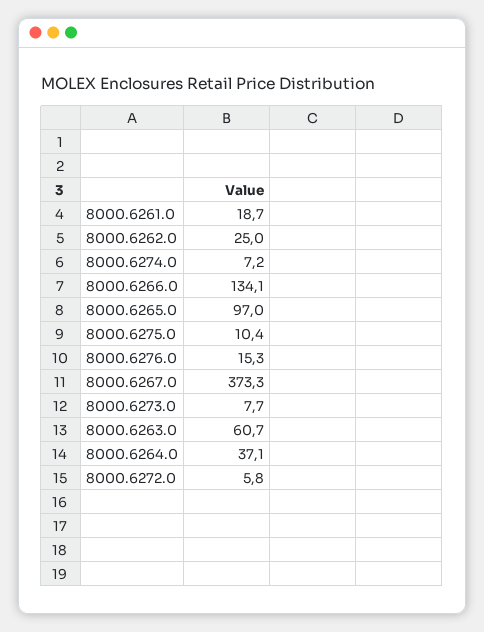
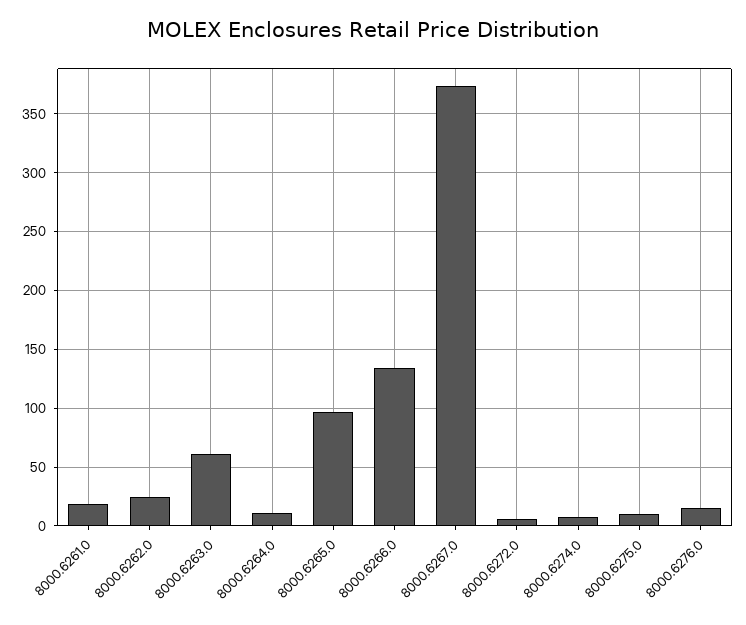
8000.6273.0: 7.7 -> none
8000.6264.0: 37.1 -> 10

